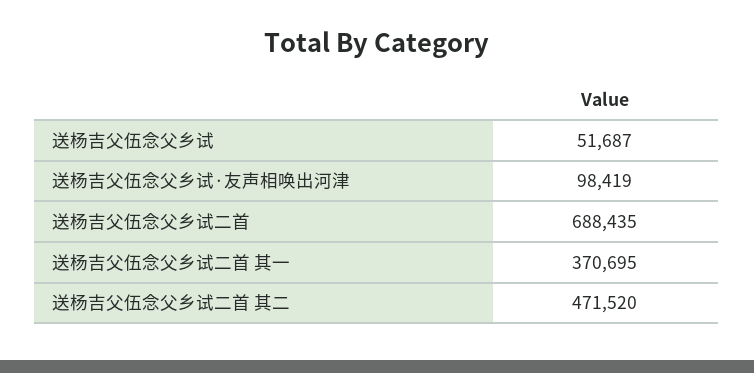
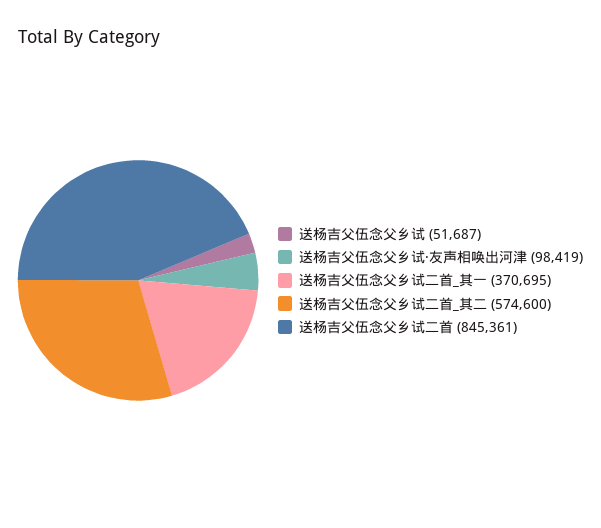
送杨吉父伍念父乡试二首: 688435 -> 845361
送杨吉父伍念父乡试二首 其二: 471520 -> 574600

